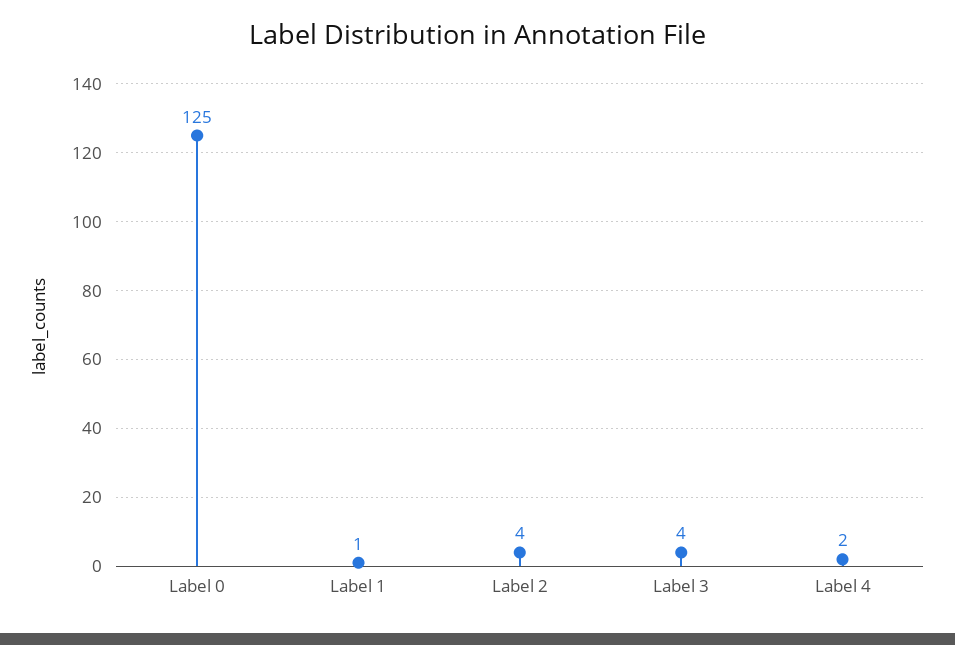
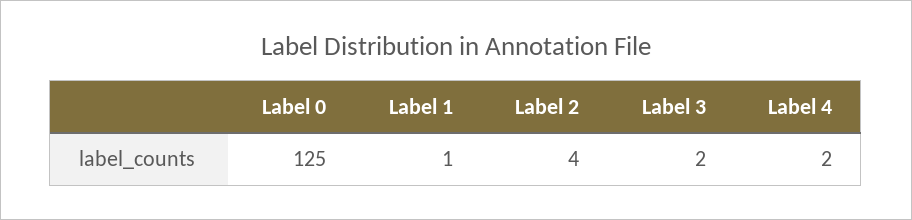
Label 3: 4 -> 2

